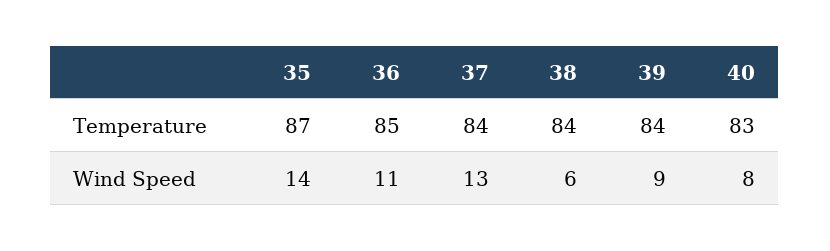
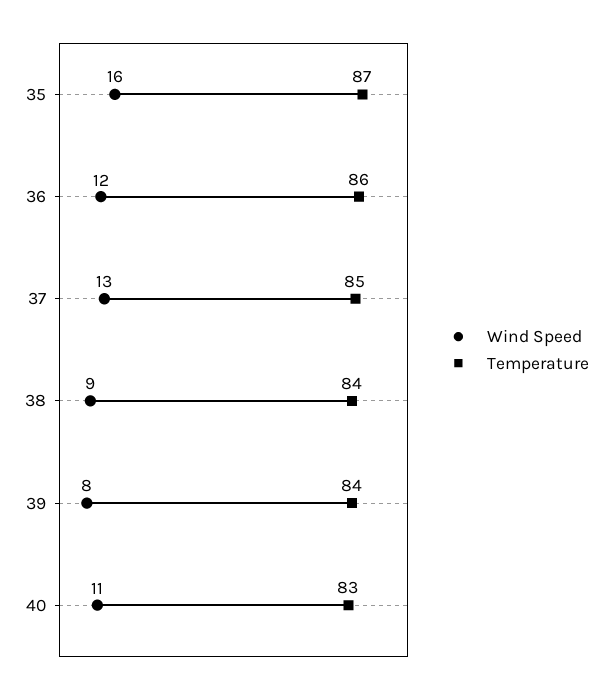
Temperature, 36: 85 -> 86
Temperature, 37: 84 -> 85
Wind Speed, 35: 14 -> 16
Wind Speed, 36: 11 -> 12
Wind Speed, 38: 6 -> 9
Wind Speed, 39: 9 -> 8
Wind Speed, 40: 8 -> 11

